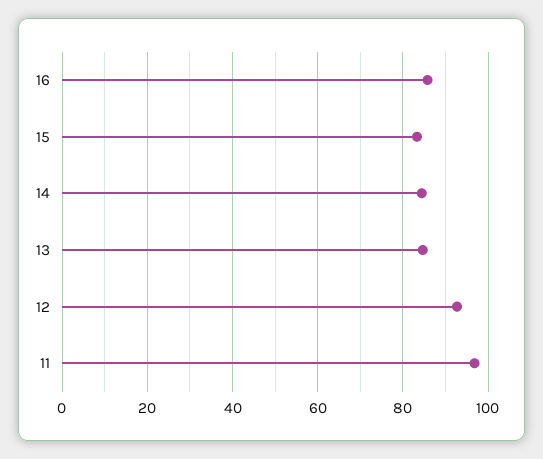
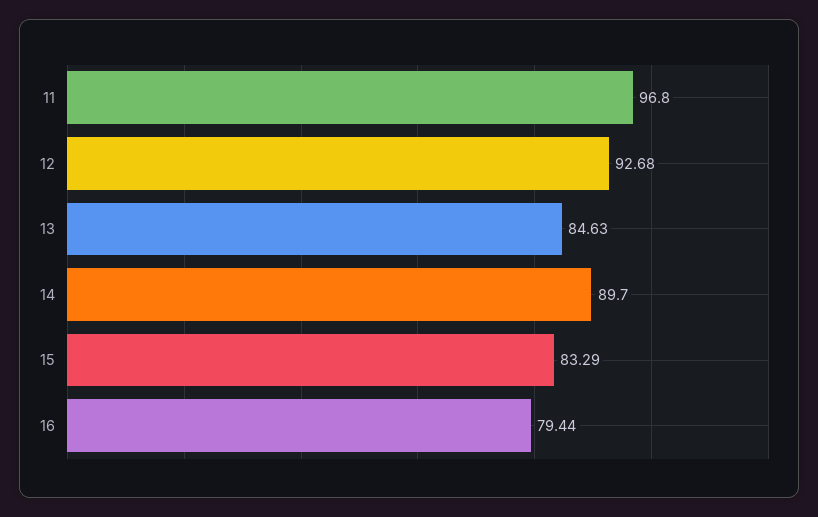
16: 86 -> 79.44
14: 84 -> 89.7

